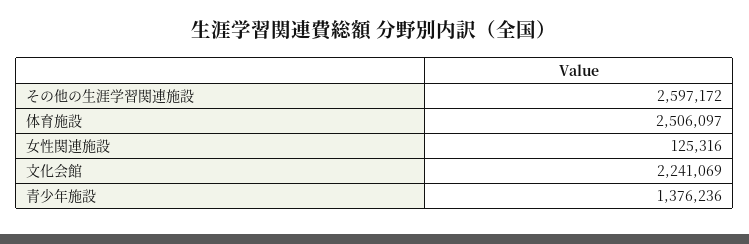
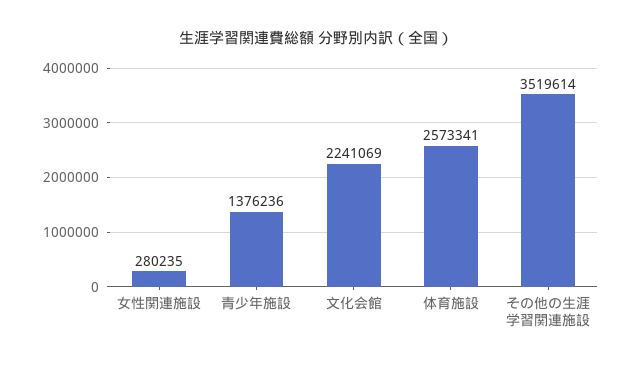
その他の生涯学習関連施設: 2597172 -> 3519614
体育施設: 2506097 -> 2573341
女性関連施設: 125316 -> 280235

